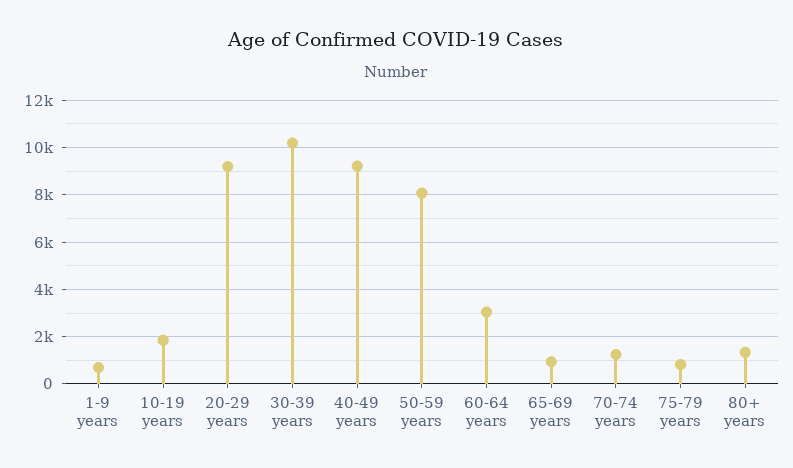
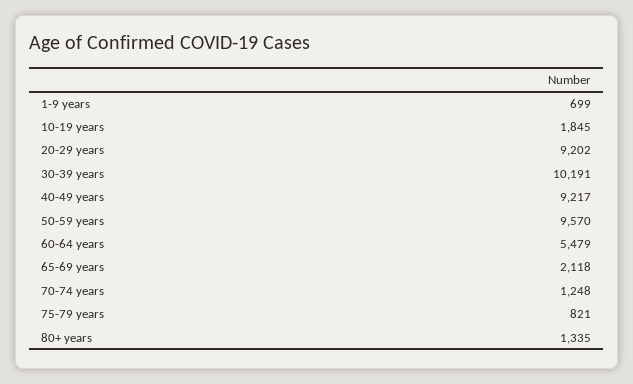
50-59 years: 8000 -> 9570
60-64 years: 3000 -> 5479
65-69 years: 1000 -> 2118

